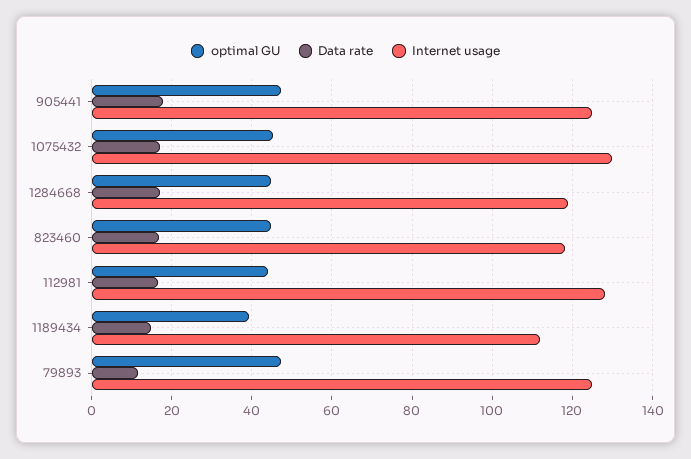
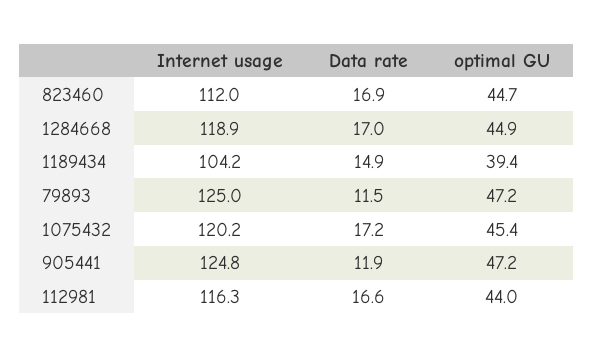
Data rate, 905441: 18 -> 11.9
Internet usage, 1075432: 130 -> 120.2
Internet usage, 823460: 118 -> 112
Internet usage, 112981: 128 -> 116.3
Internet usage, 1189434: 112 -> 104.2

